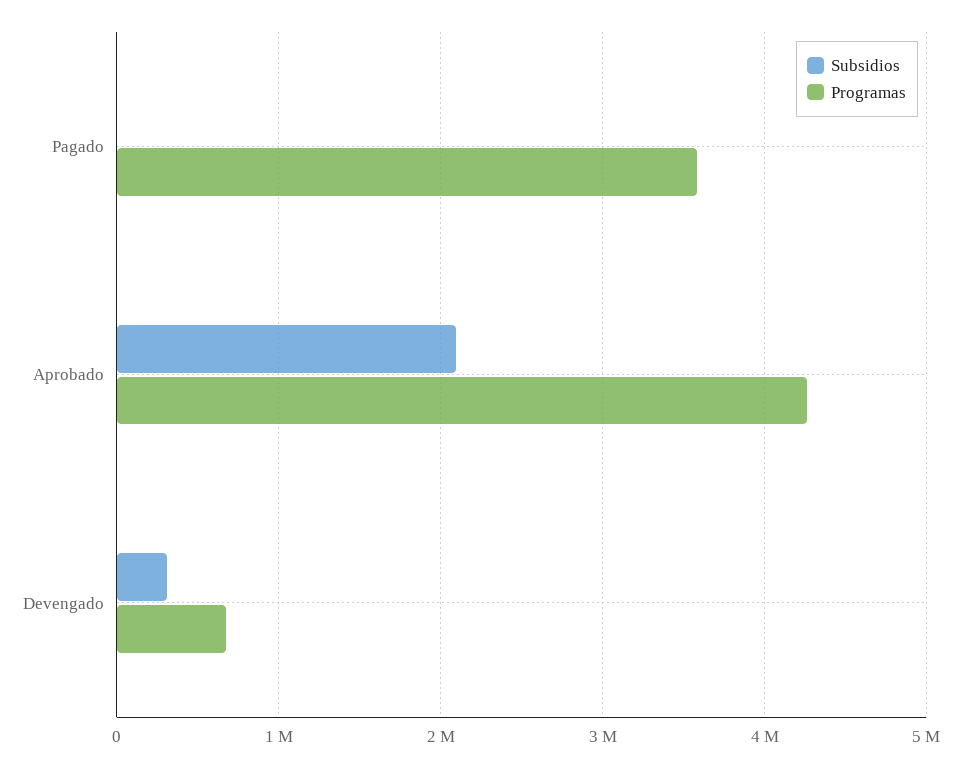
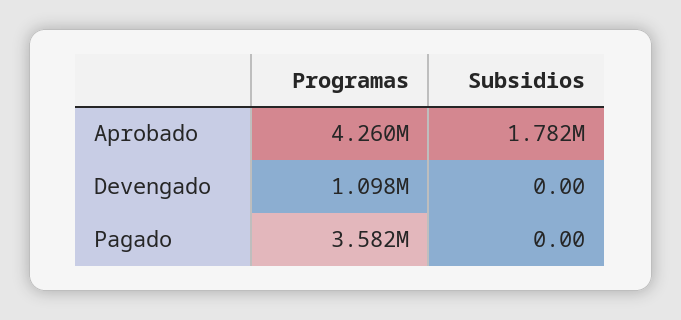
Subsidios, Aprobado: 2100000 -> 1782000
Subsidios, Devengado: 300000 -> 0
Programas, Devengado: 700000 -> 1098000

